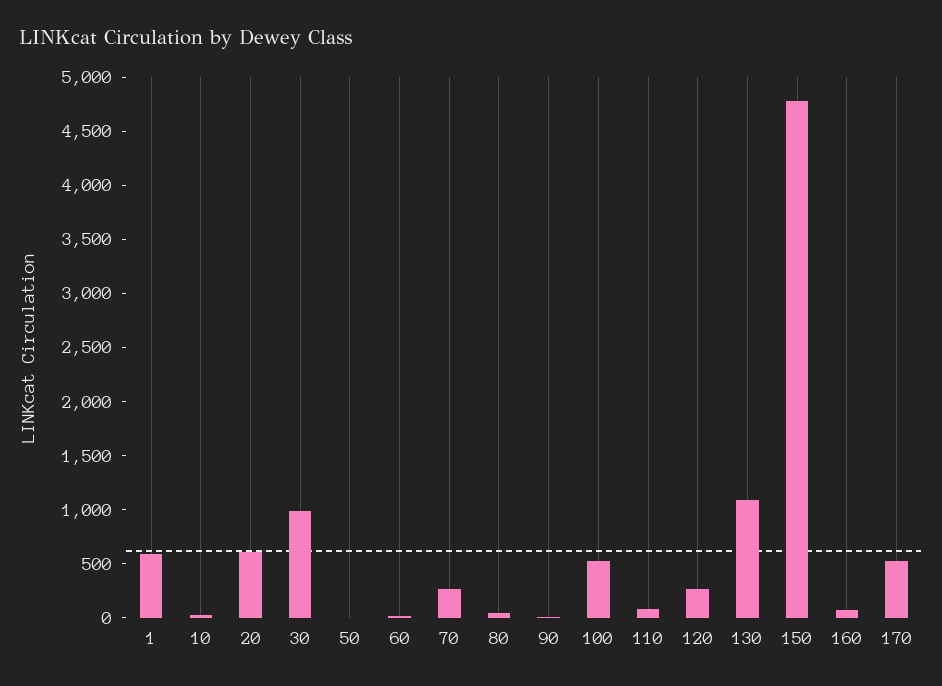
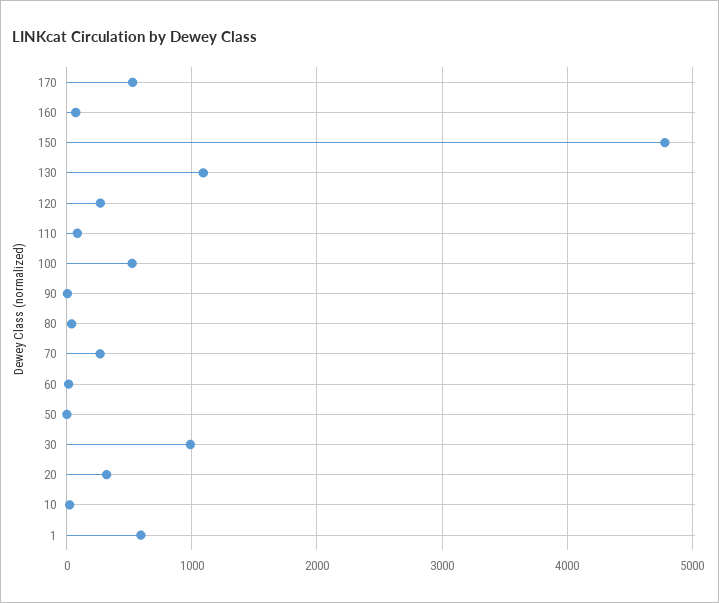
20: 600 -> 300

